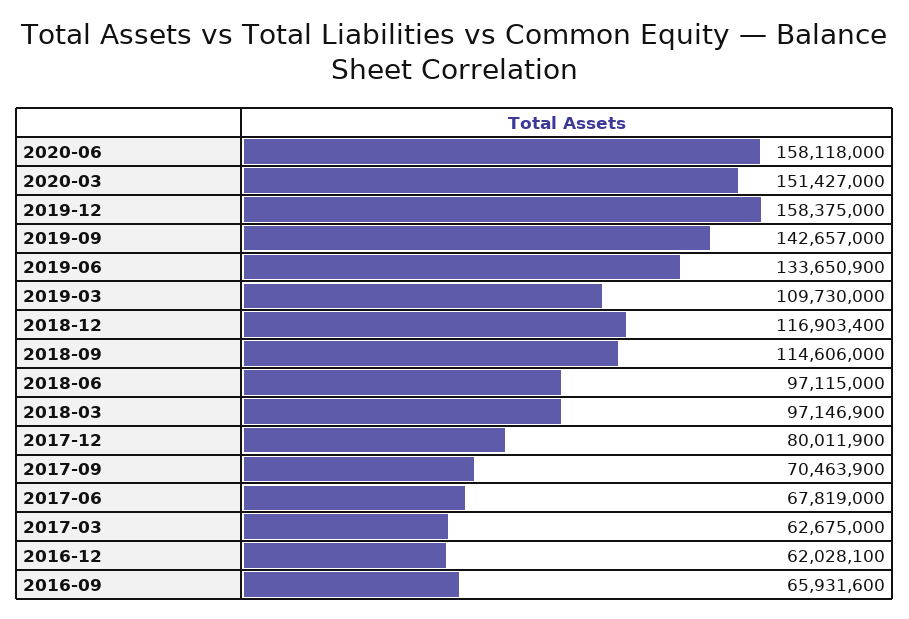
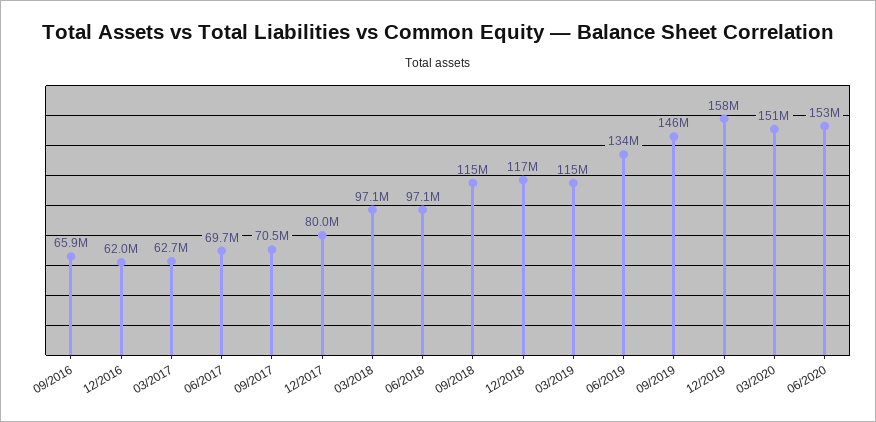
2020-06: 158118000 -> 153000000
2019-09: 142657000 -> 146000000
2019-03: 109730000 -> 115000000
2017-06: 67819000 -> 69700000

